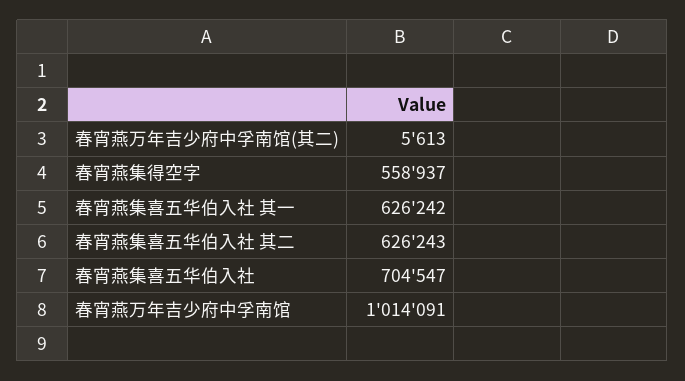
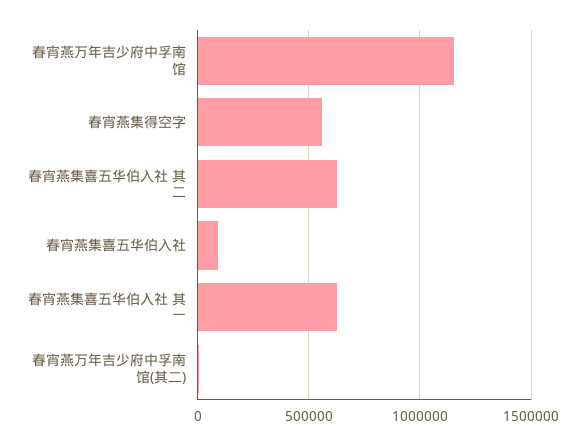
春宵燕集喜五华伯入社: 704547 -> 100000
春宵燕万年吉少府中孚南馆: 1014091 -> 1150000

